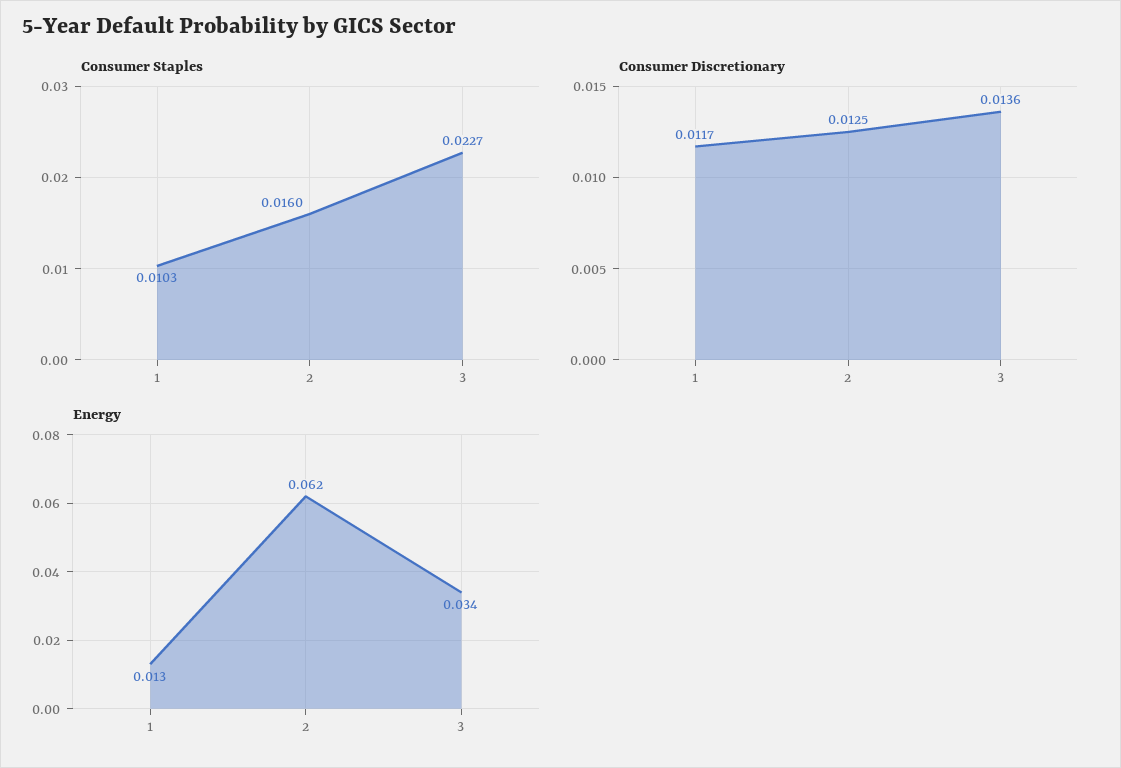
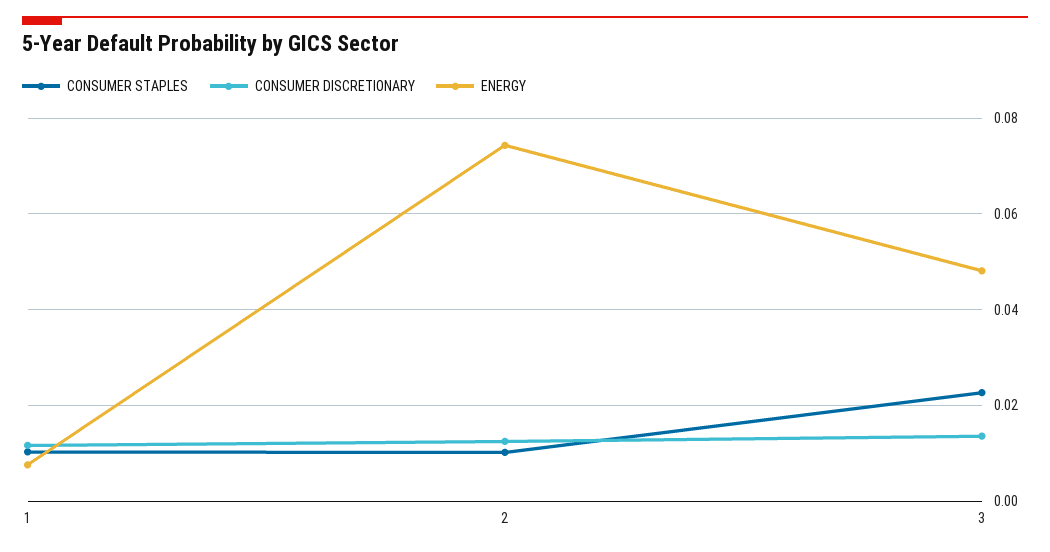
Consumer Staples, 2: 0.016 -> 0.01
Energy, 1: 0.013 -> 0.008
Energy, 2: 0.062 -> 0.074
Energy, 3: 0.034 -> 0.048

